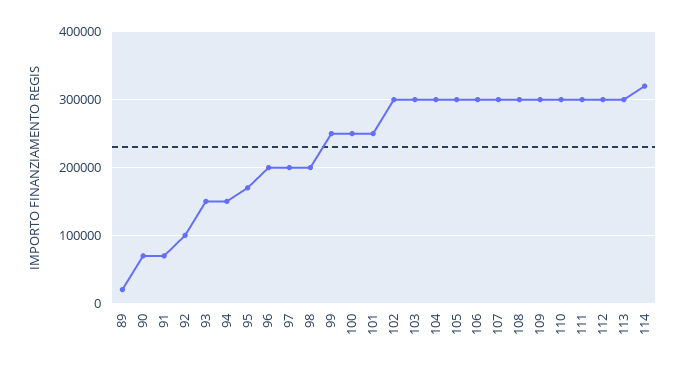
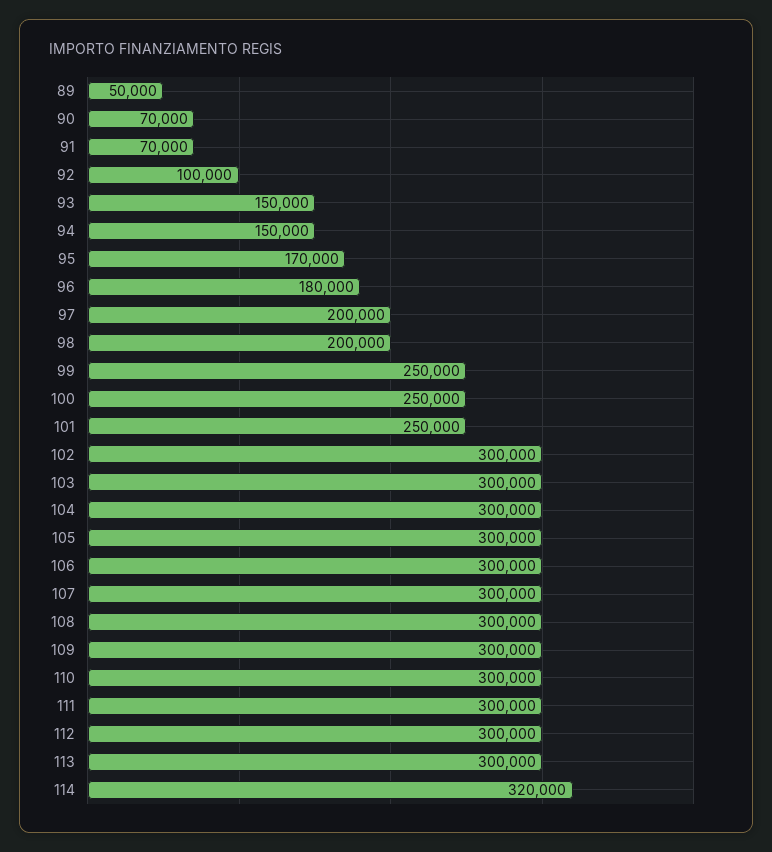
89: 20000 -> 50000
96: 200000 -> 180000

